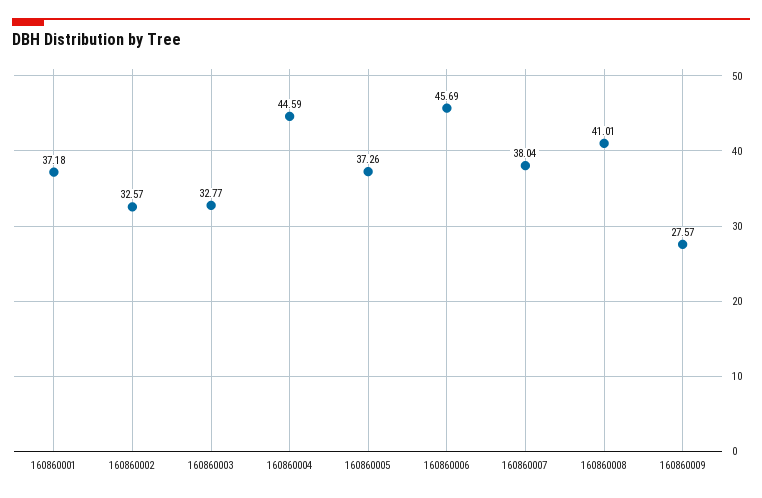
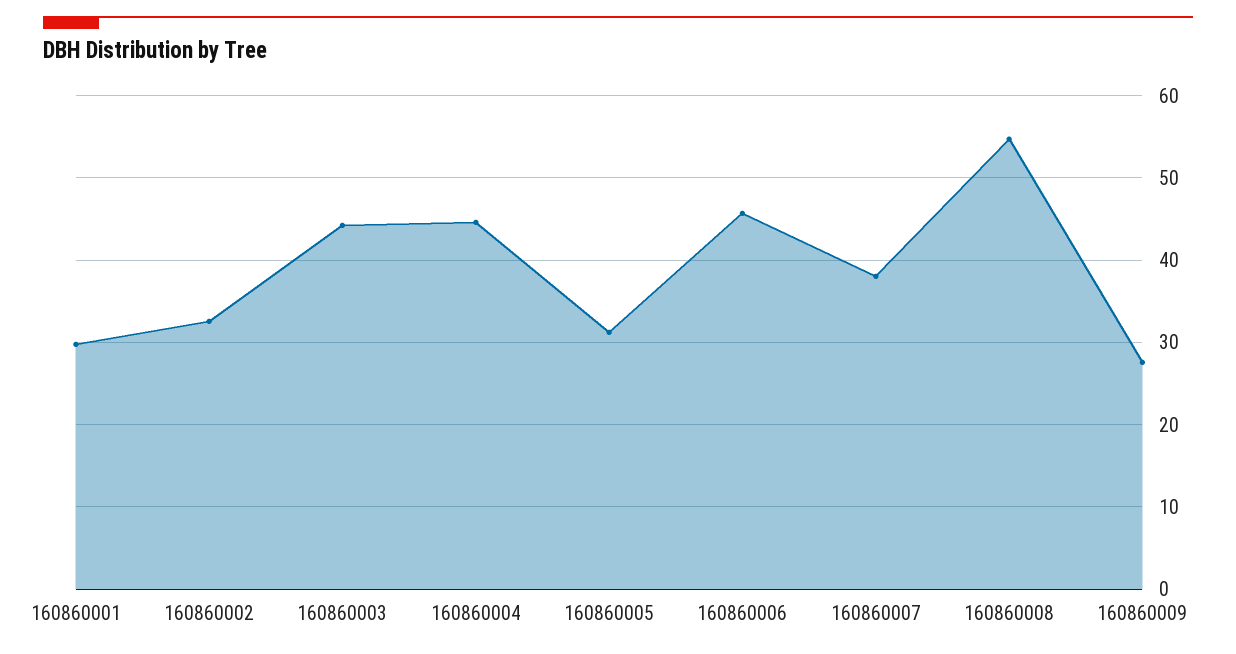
160860001: 37.18 -> 30
160860003: 32.77 -> 44
160860005: 37.26 -> 31
160860008: 41.01 -> 55

